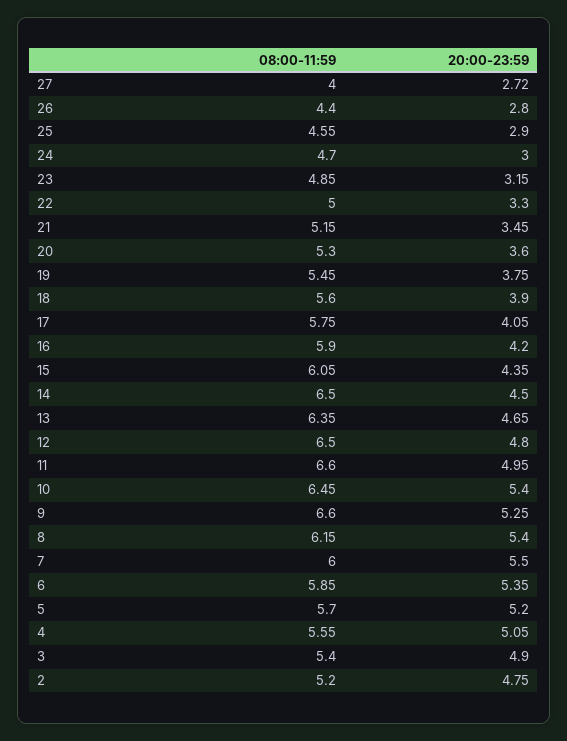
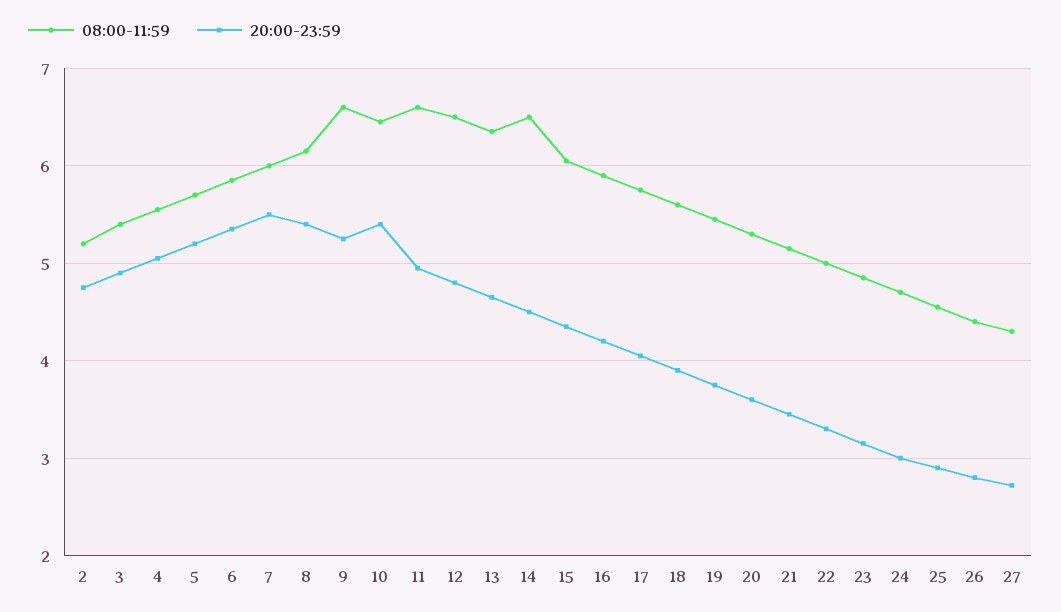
08:00-11:59, 27: 4 -> 4.3

